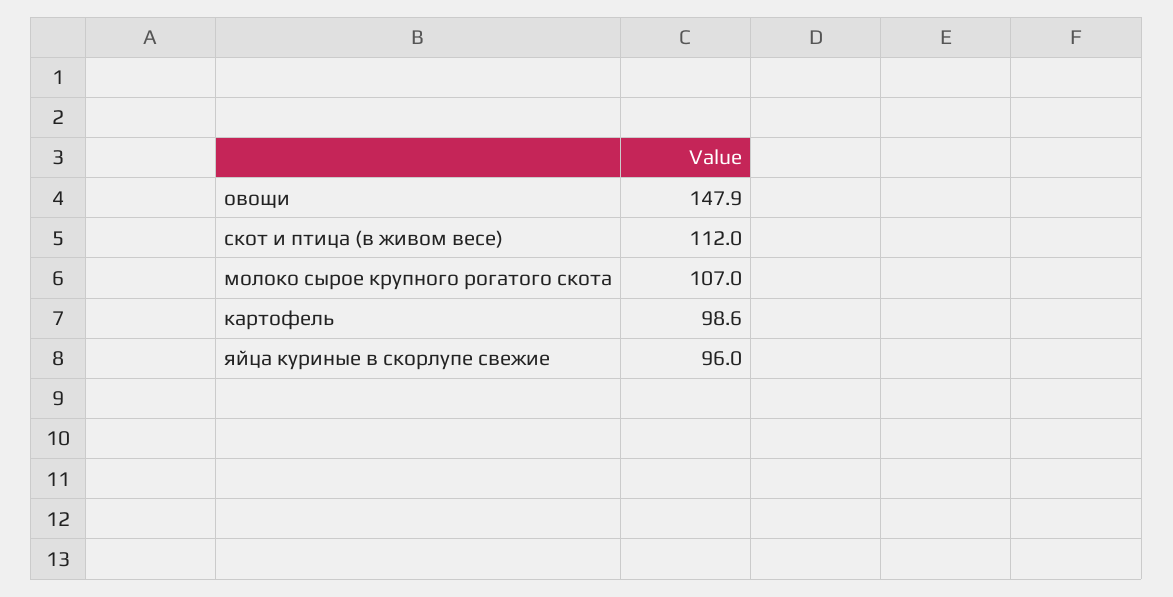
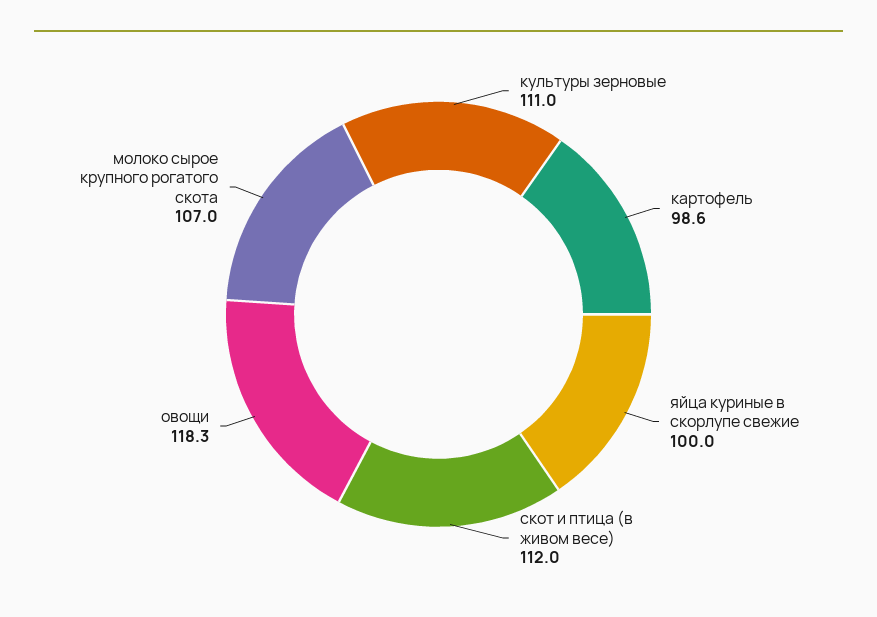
овощи: 147.9 -> 118.3
яйца куриные в скорлупе свежие: 96 -> 100
культуры зерновые: none -> 111

